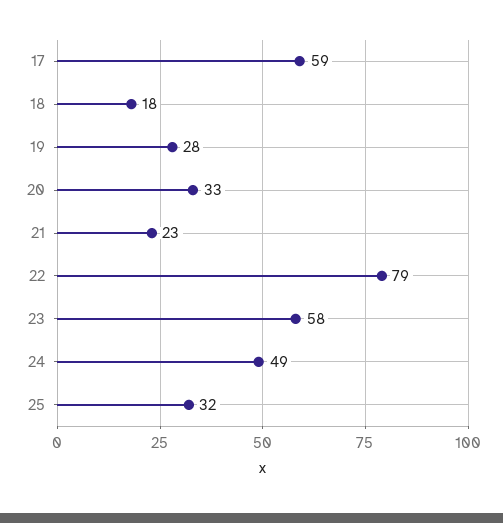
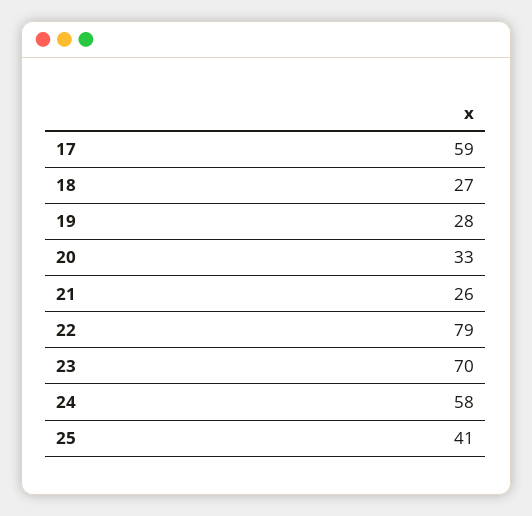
18: 18 -> 27
21: 23 -> 26
23: 58 -> 70
24: 49 -> 58
25: 32 -> 41

